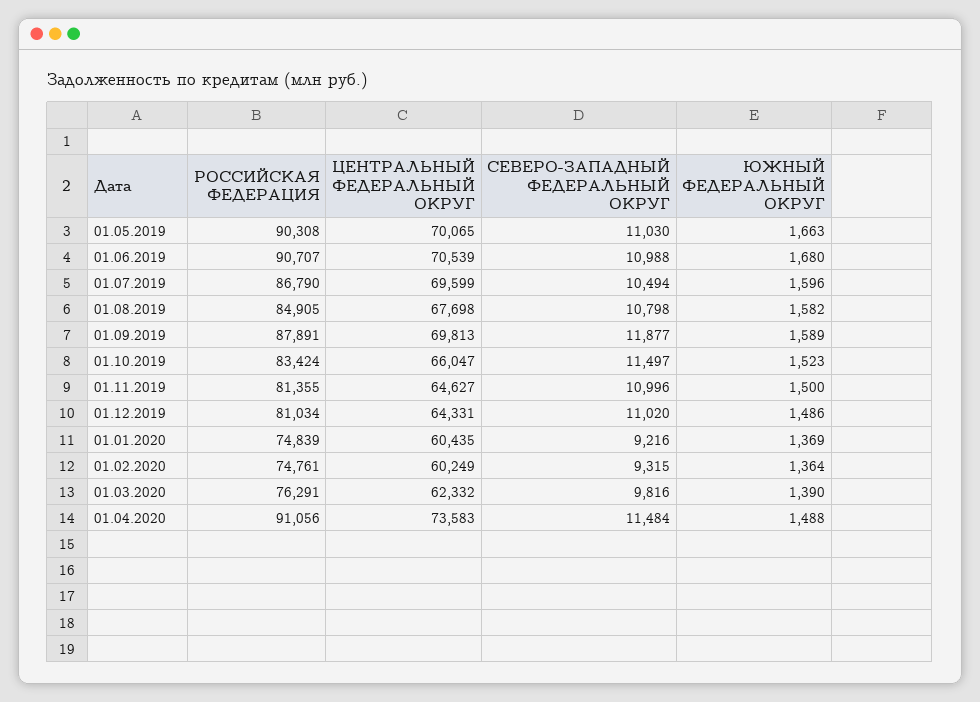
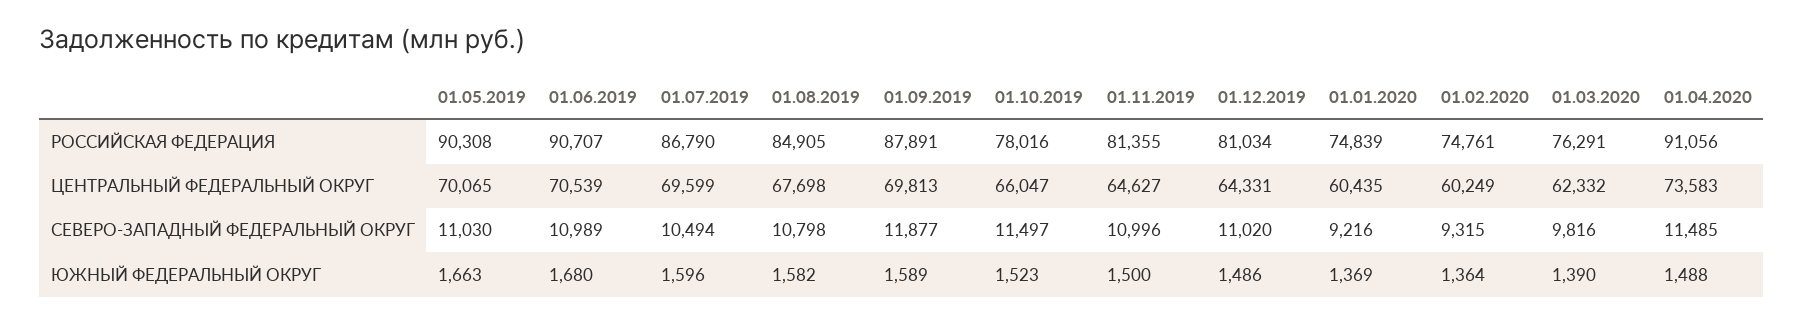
СЕВЕРО-ЗАПАДНЫЙ ФЕДЕРАЛЬНЫЙ ОКРУГ, 01.06.2019: 10988 -> 10989
РОССИЙСКАЯ ФЕДЕРАЦИЯ, 01.10.2019: 83424 -> 78016
СЕВЕРО-ЗАПАДНЫЙ ФЕДЕРАЛЬНЫЙ ОКРУГ, 01.04.2020: 11484 -> 11485

